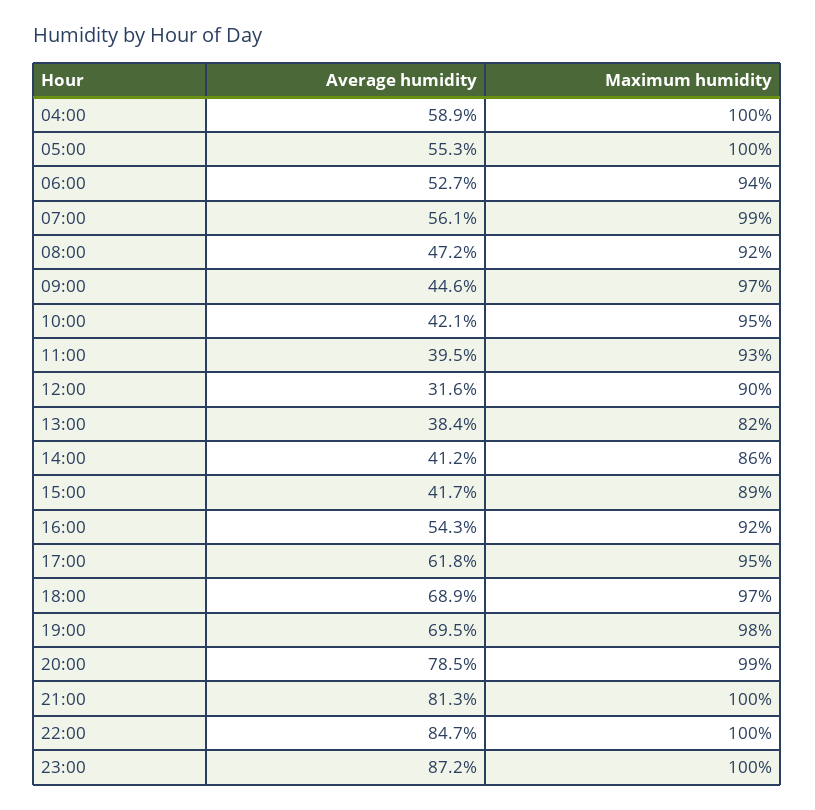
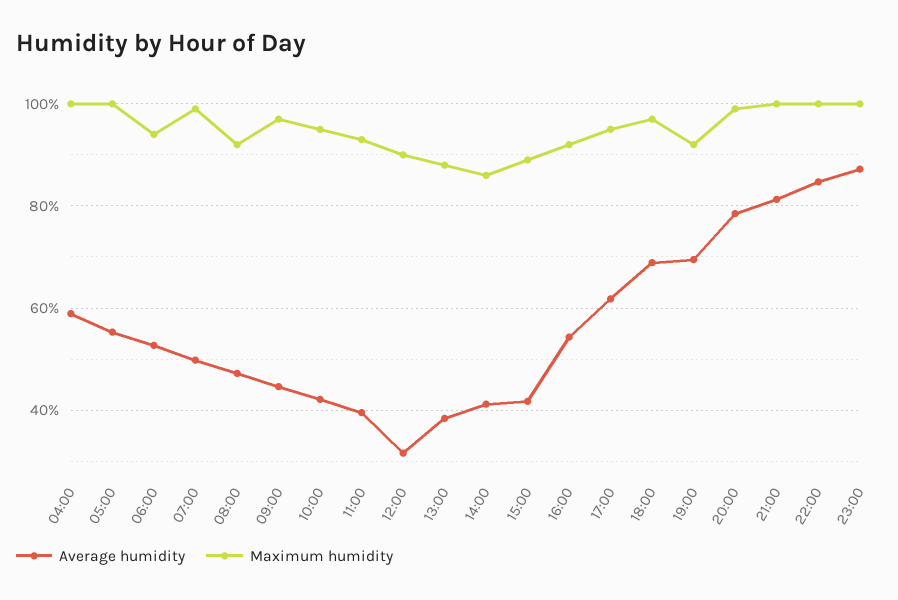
Average humidity, 07:00: 56.1 -> 50
Maximum humidity, 13:00: 82 -> 88
Maximum humidity, 19:00: 98 -> 92

